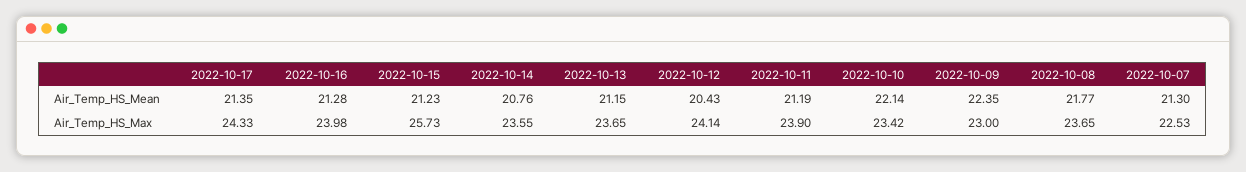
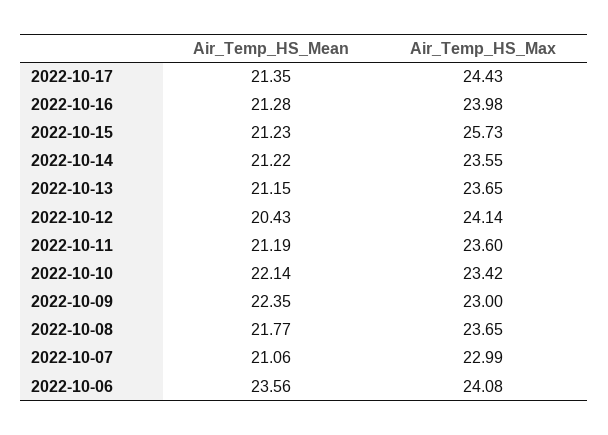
2022-10-14, Air_Temp_HS_Mean: 20.76 -> 21.22
2022-10-07, Air_Temp_HS_Mean: 21.3 -> 21.06
2022-10-17, Air_Temp_HS_Max: 24.33 -> 24.43
2022-10-11, Air_Temp_HS_Max: 23.9 -> 23.6
2022-10-07, Air_Temp_HS_Max: 22.53 -> 22.99
2022-10-06, Air_Temp_HS_Mean: none -> 23.56
2022-10-06, Air_Temp_HS_Max: none -> 24.08

